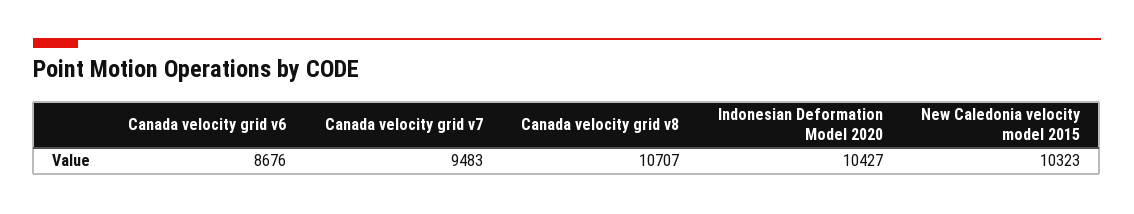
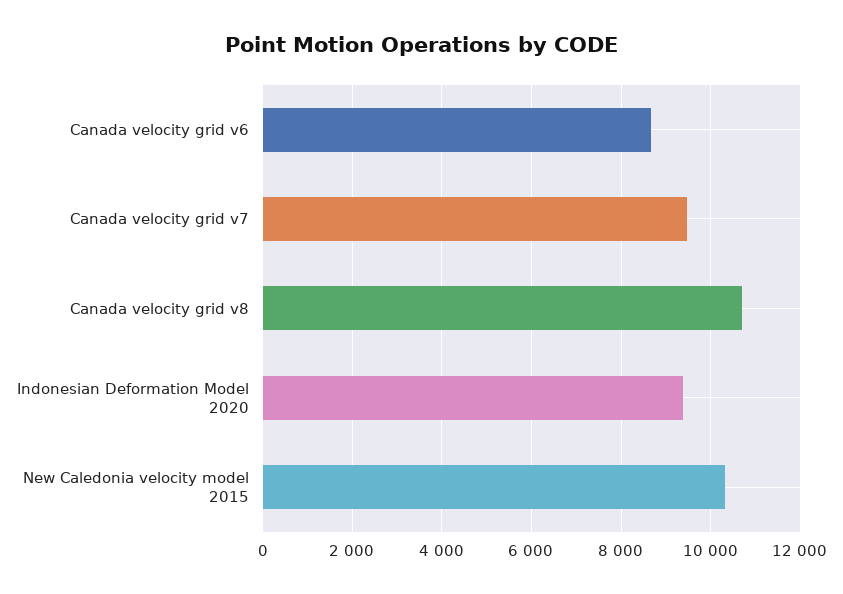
Indonesian Deformation Model 2020: 10427 -> 9400

